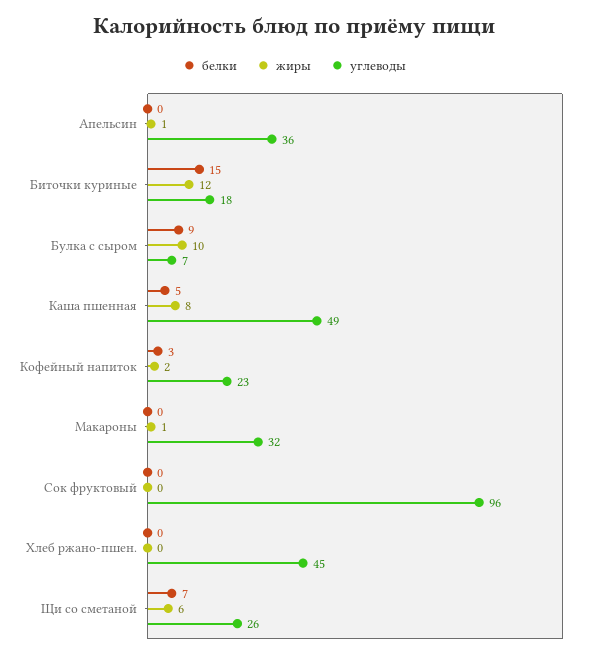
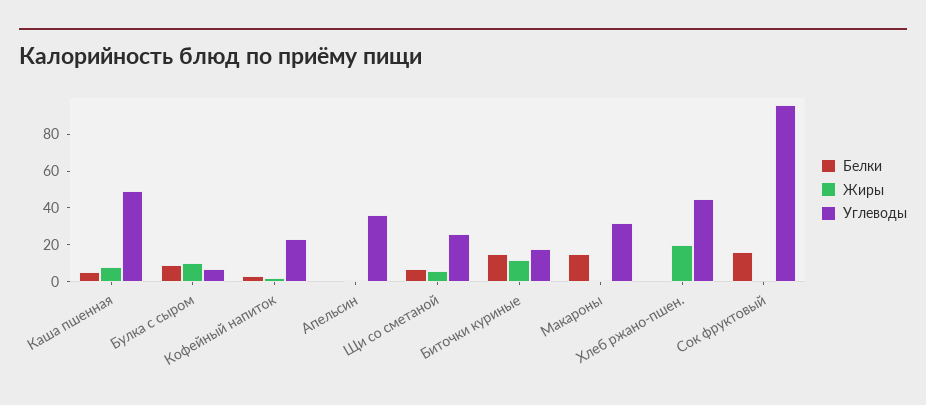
белки, Макароны: 0 -> 15
белки, Сок фруктовый: 0 -> 15
жиры, Хлеб ржано-пшен.: 0 -> 20

